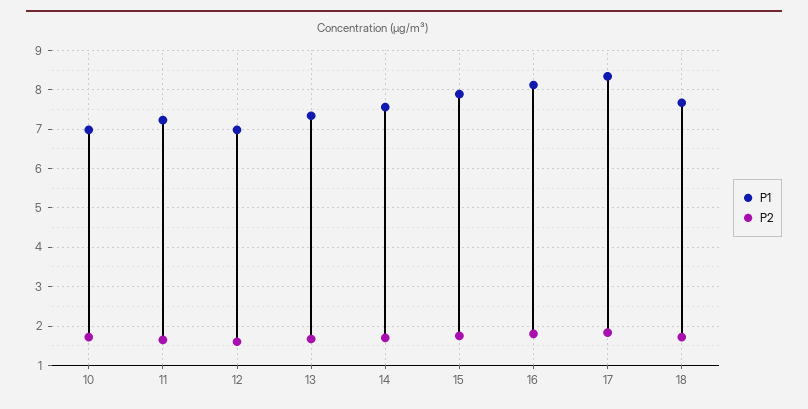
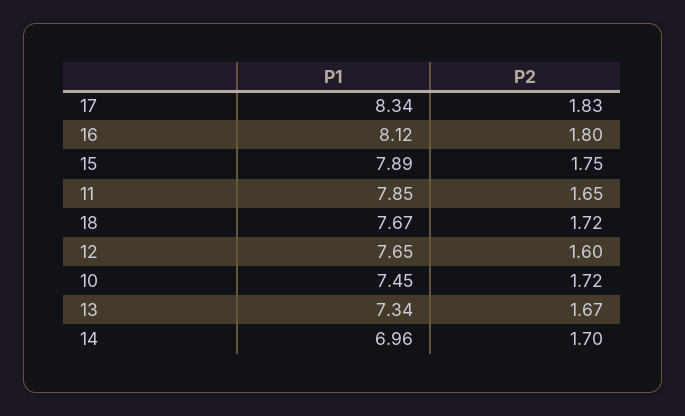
P1, 10: 7 -> 7.45
P1, 11: 7.2 -> 7.85
P1, 12: 7 -> 7.65
P1, 14: 7.6 -> 6.96

